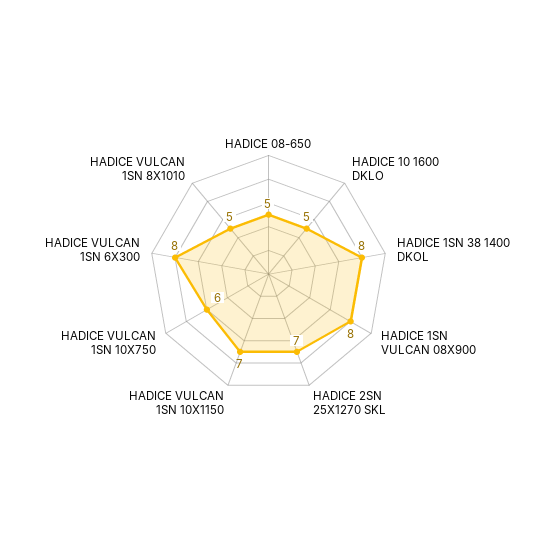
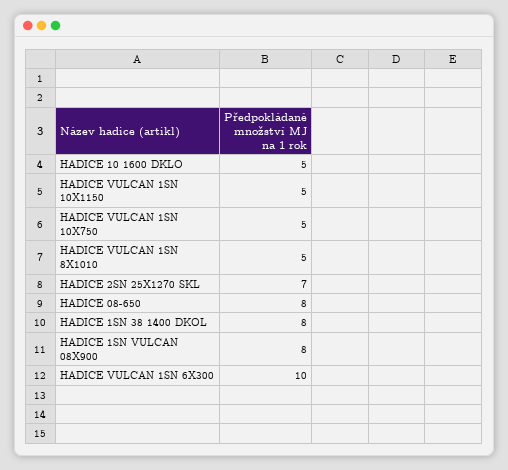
HADICE 08-650: 5 -> 8
HADICE VULCAN 1SN 10X1150: 7 -> 5
HADICE VULCAN 1SN 10X750: 6 -> 5
HADICE VULCAN 1SN 6X300: 8 -> 10

